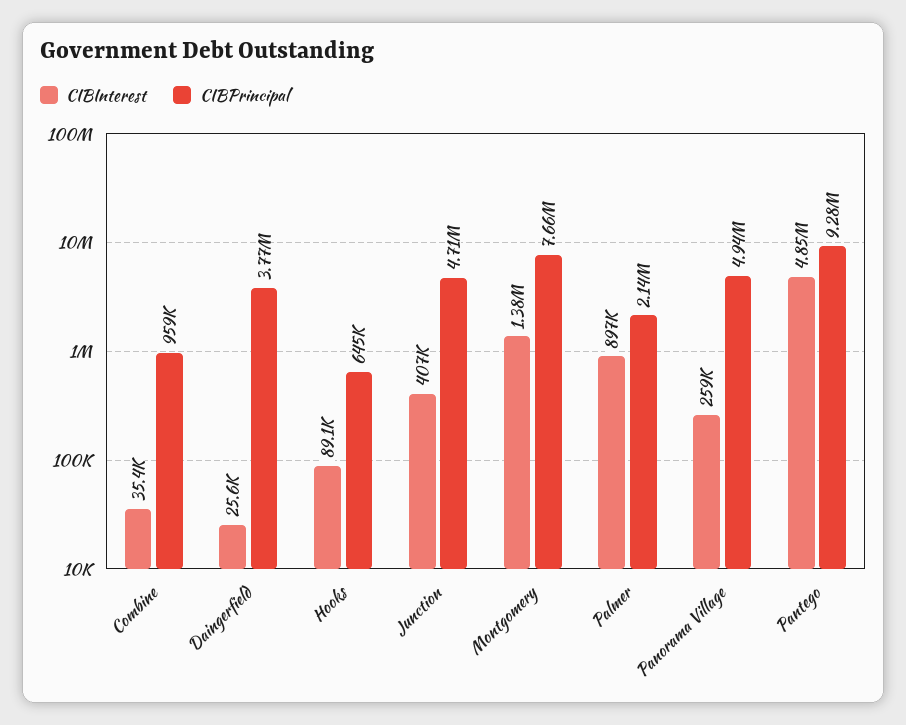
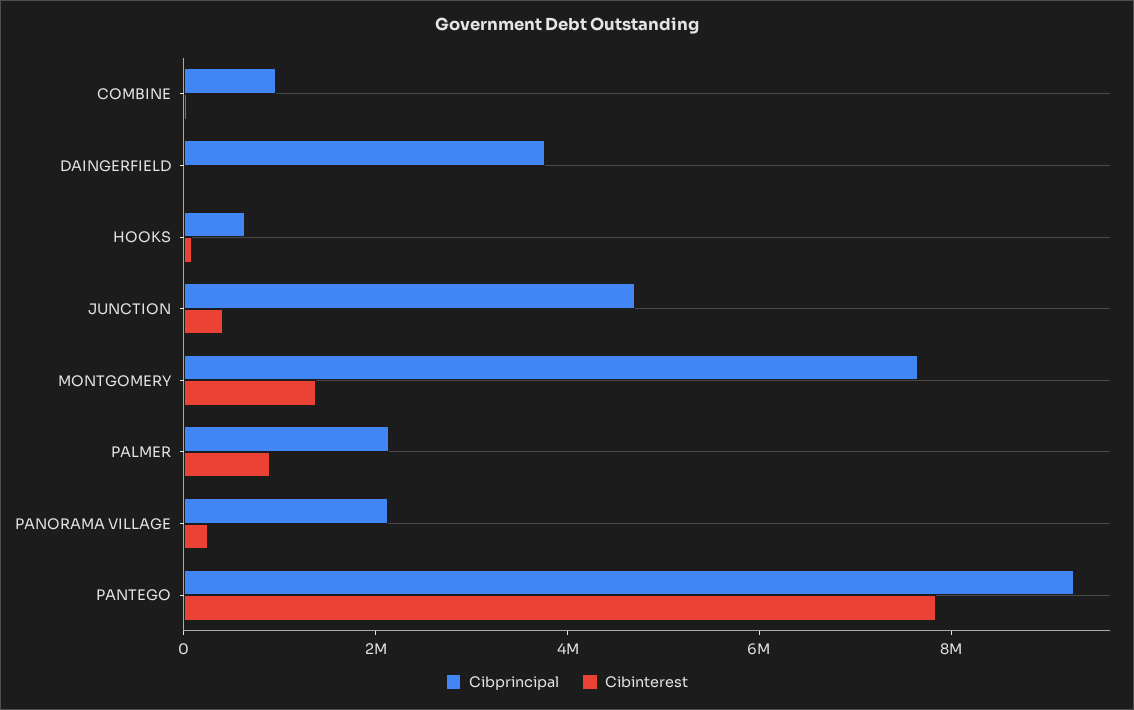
CIBPrincipal, Panorama Village: 4940000 -> 2000000
CIBInterest, Pantego: 4850000 -> 8000000

